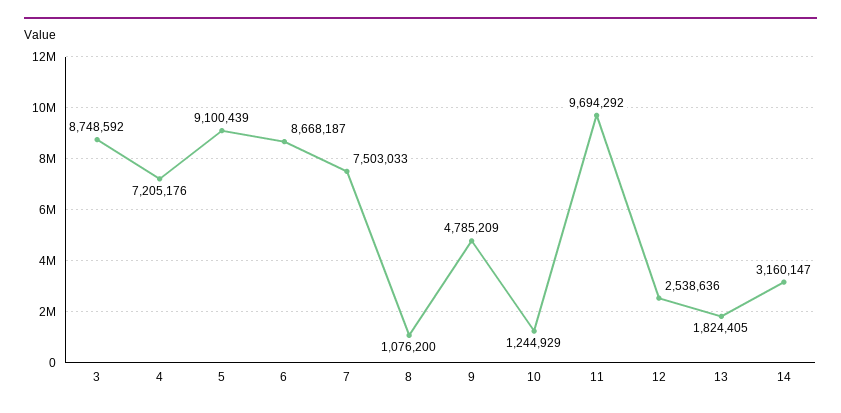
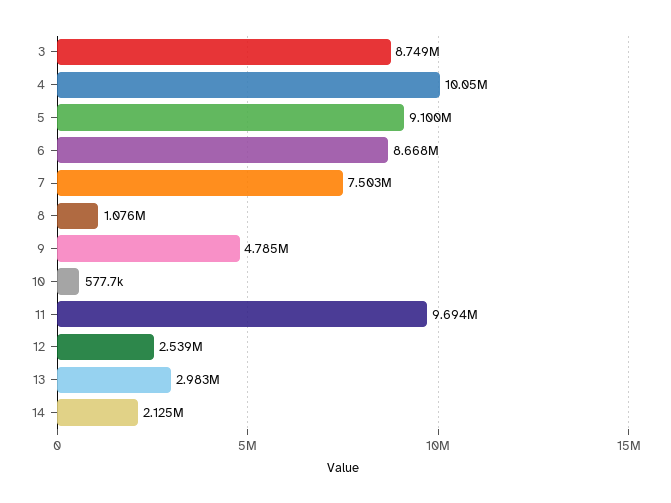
4: 7205176 -> 10050000
10: 1244929 -> 577700
13: 1824405 -> 2983000
14: 3160147 -> 2125000

